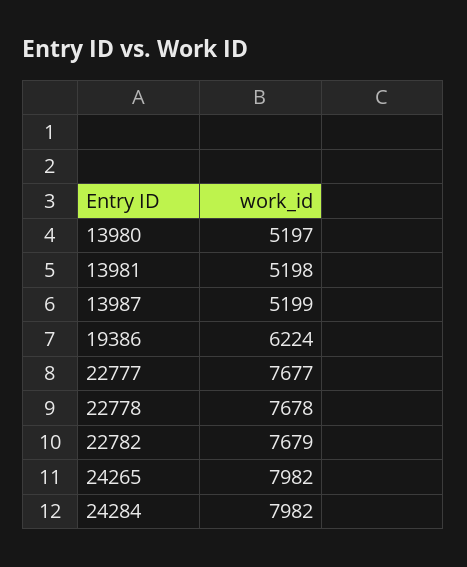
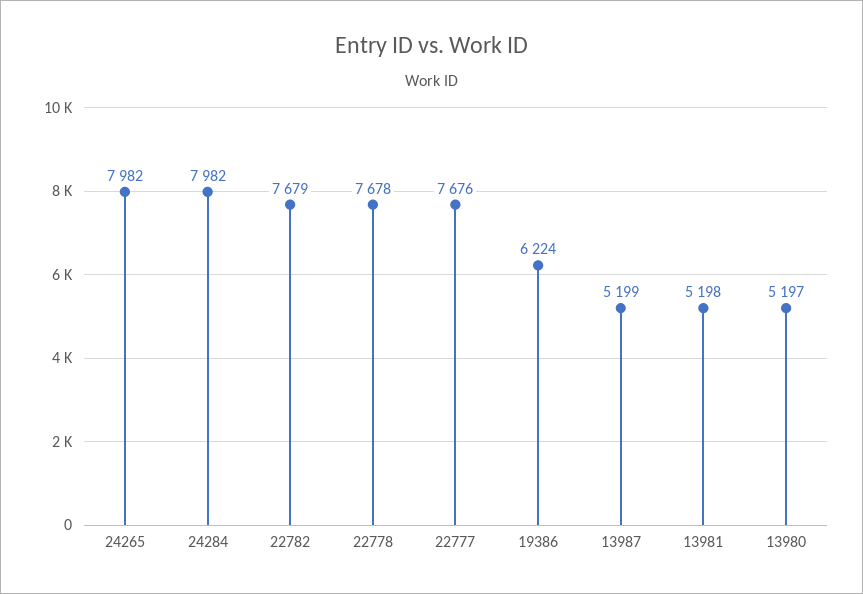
22777: 7677 -> 7676

